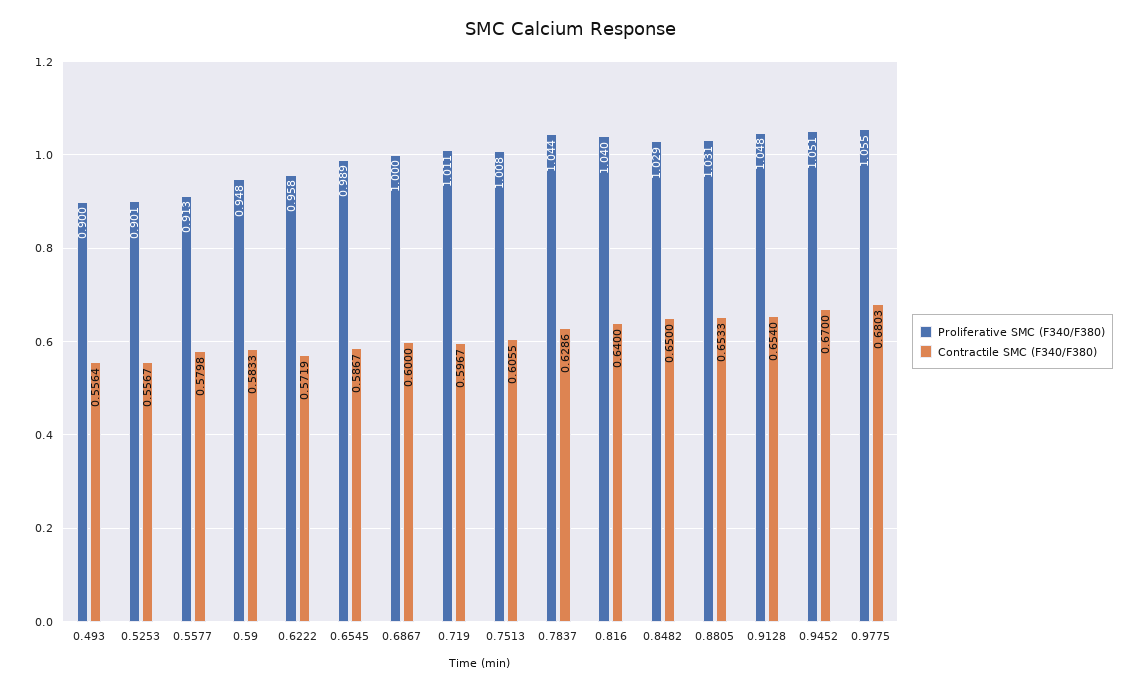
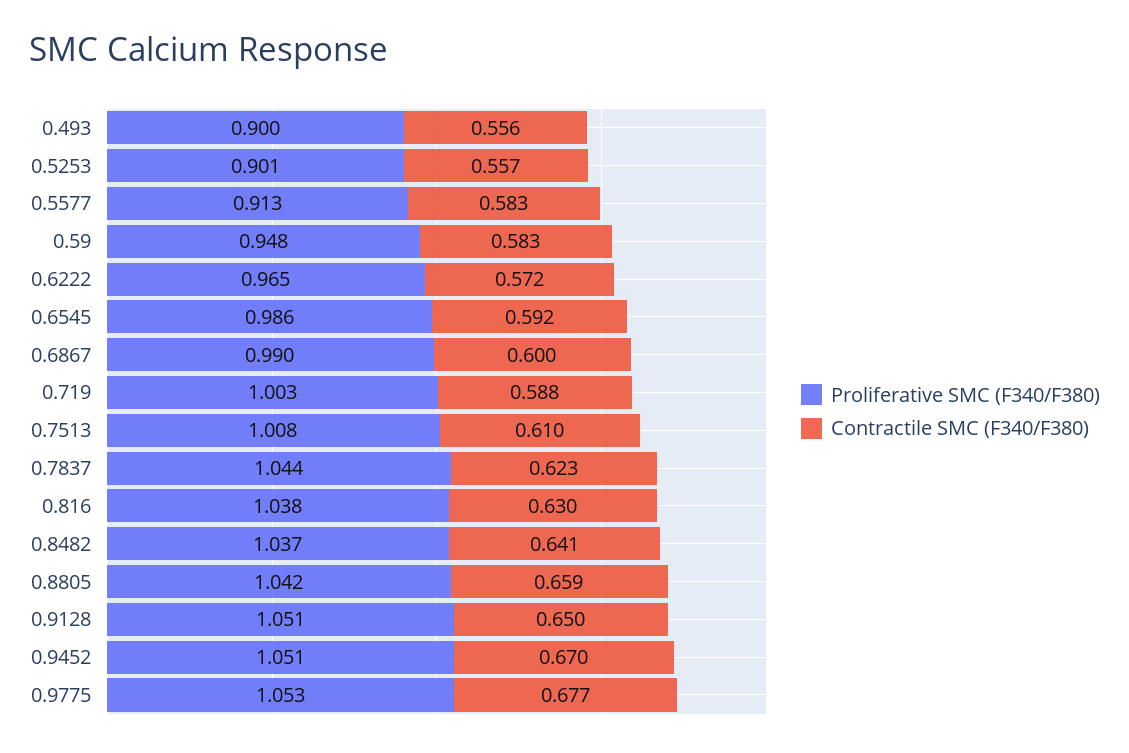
Contractile SMC (F340/F380), 0.5577: 0.5798 -> 0.583
Proliferative SMC (F340/F380), 0.6222: 0.958 -> 0.965
Proliferative SMC (F340/F380), 0.6545: 0.989 -> 0.986
Contractile SMC (F340/F380), 0.6545: 0.5867 -> 0.592
Proliferative SMC (F340/F380), 0.6867: 1 -> 0.99
Proliferative SMC (F340/F380), 0.719: 1.011 -> 1.003
Contractile SMC (F340/F380), 0.719: 0.5967 -> 0.588
Contractile SMC (F340/F380), 0.7513: 0.6055 -> 0.61
Contractile SMC (F340/F380), 0.7837: 0.6286 -> 0.623
Proliferative SMC (F340/F380), 0.816: 1.04 -> 1.038
Contractile SMC (F340/F380), 0.816: 0.64 -> 0.63
Proliferative SMC (F340/F380), 0.8482: 1.029 -> 1.037
Contractile SMC (F340/F380), 0.8482: 0.65 -> 0.641
Proliferative SMC (F340/F380), 0.8805: 1.031 -> 1.042
Contractile SMC (F340/F380), 0.8805: 0.6533 -> 0.659
Proliferative SMC (F340/F380), 0.9128: 1.048 -> 1.051
Contractile SMC (F340/F380), 0.9128: 0.654 -> 0.65
Proliferative SMC (F340/F380), 0.9775: 1.055 -> 1.053
Contractile SMC (F340/F380), 0.9775: 0.6803 -> 0.677

